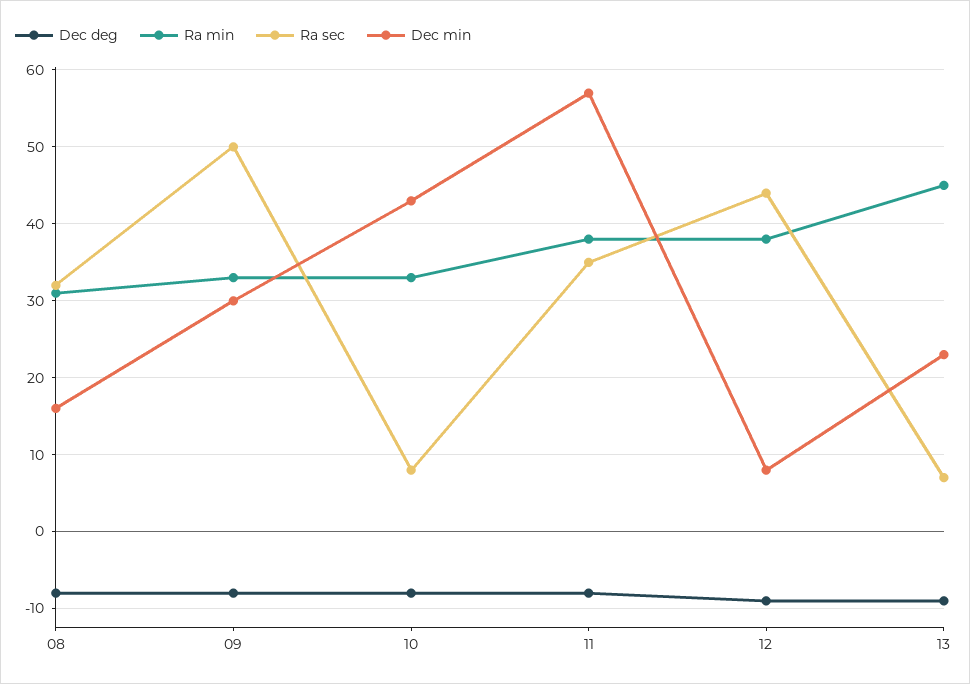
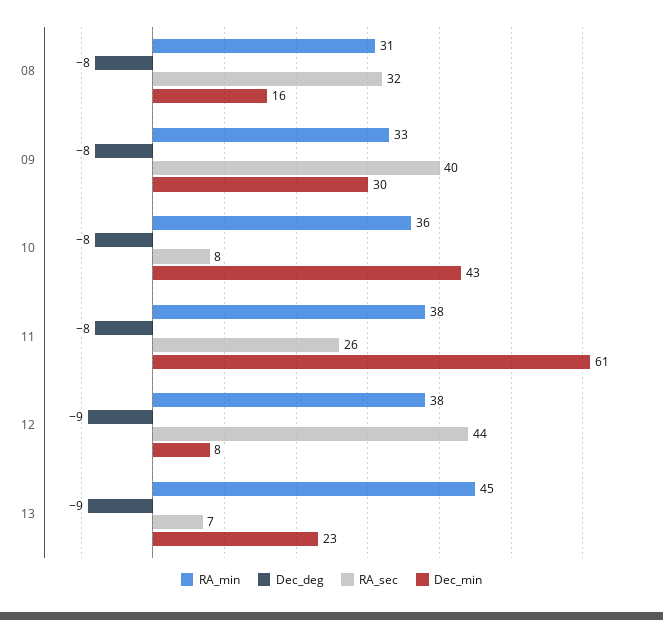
Ra sec, 09: 50 -> 40
Ra min, 10: 33 -> 36
Ra sec, 11: 35 -> 26
Dec min, 11: 57 -> 61

